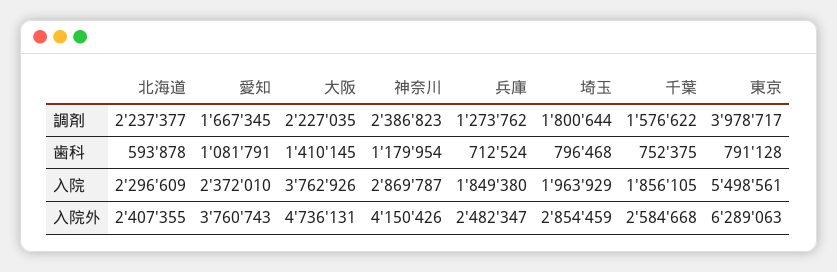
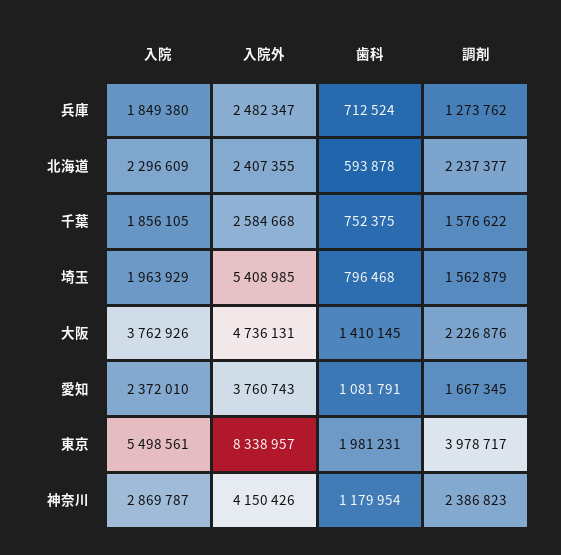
大阪, 調剤: 2227035 -> 2226876
埼玉, 調剤: 1800644 -> 1562879
東京, 歯科: 791128 -> 1981231
埼玉, 入院外: 2854459 -> 5408985
東京, 入院外: 6289063 -> 8338957

